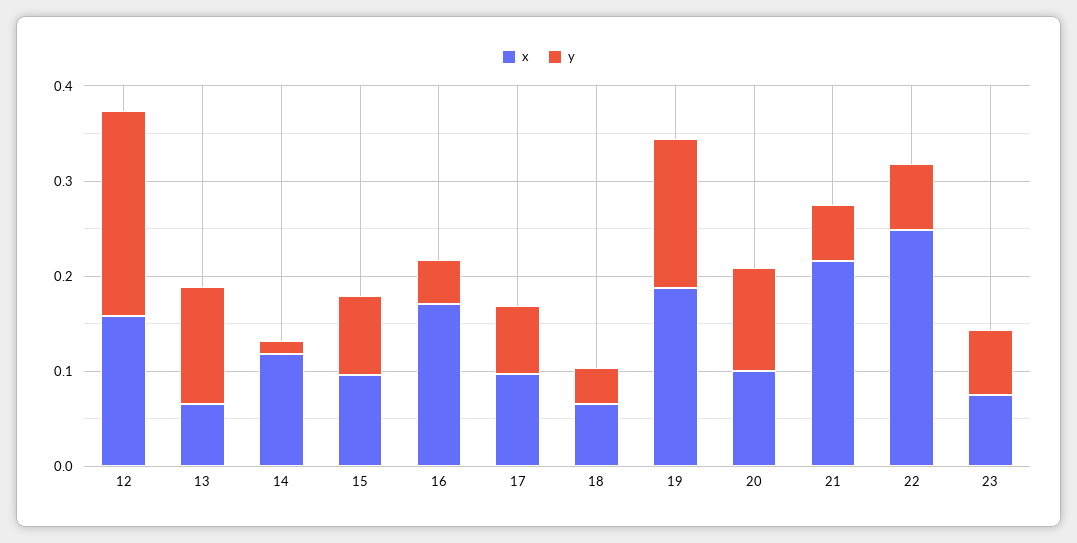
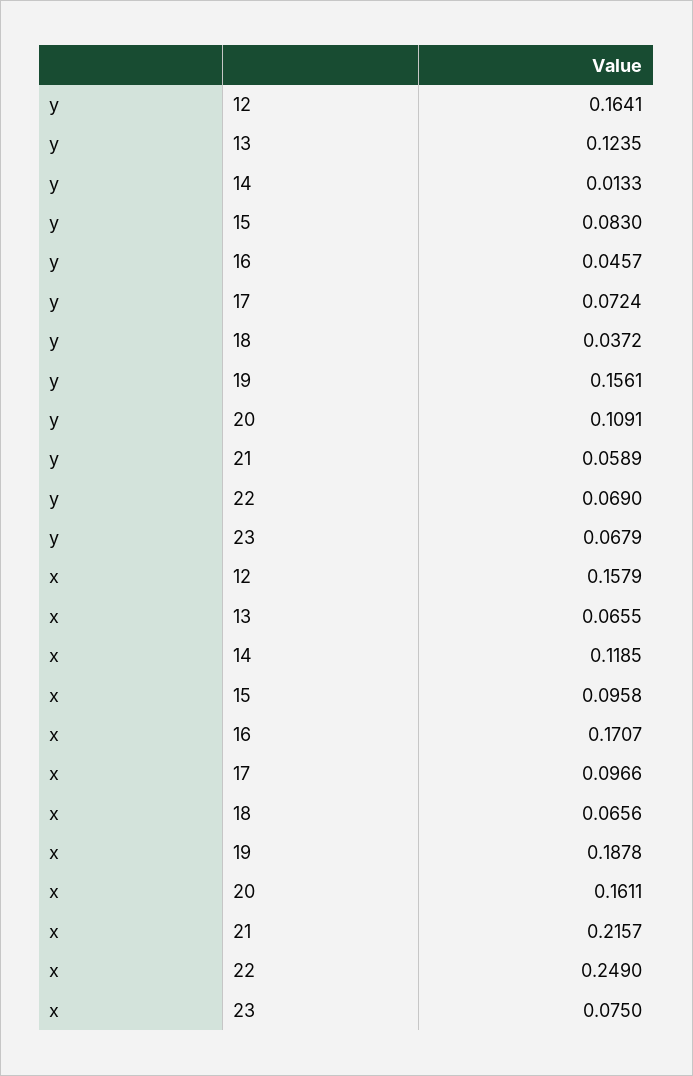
y, 12: 0.22 -> 0.1641
x, 20: 0.1 -> 0.1611

